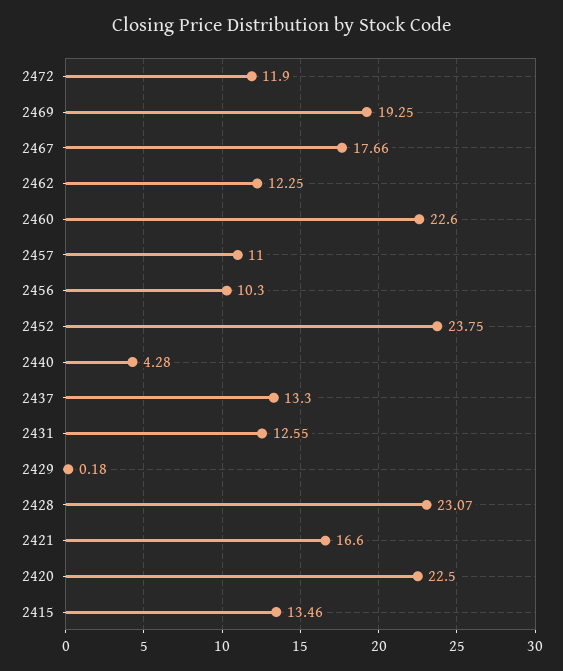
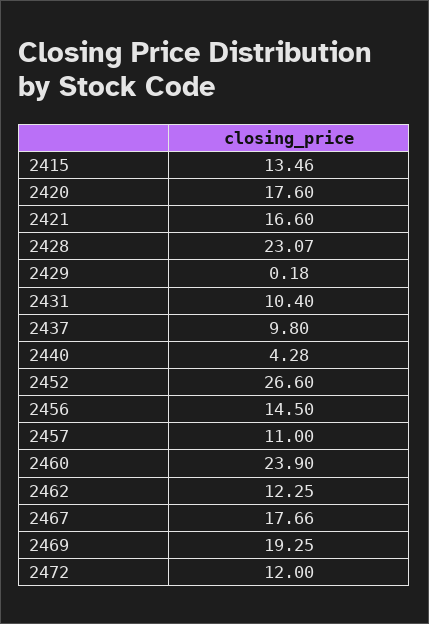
2472: 11.9 -> 12
2460: 22.6 -> 23.9
2456: 10.3 -> 14.5
2452: 23.75 -> 26.6
2437: 13.3 -> 9.8
2431: 12.55 -> 10.4
2420: 22.5 -> 17.6

